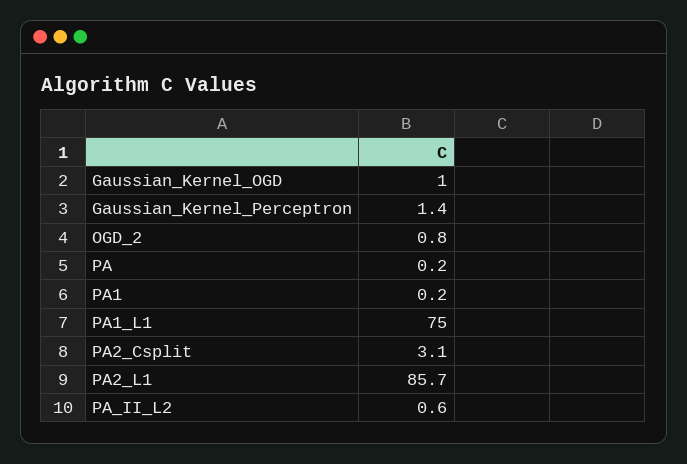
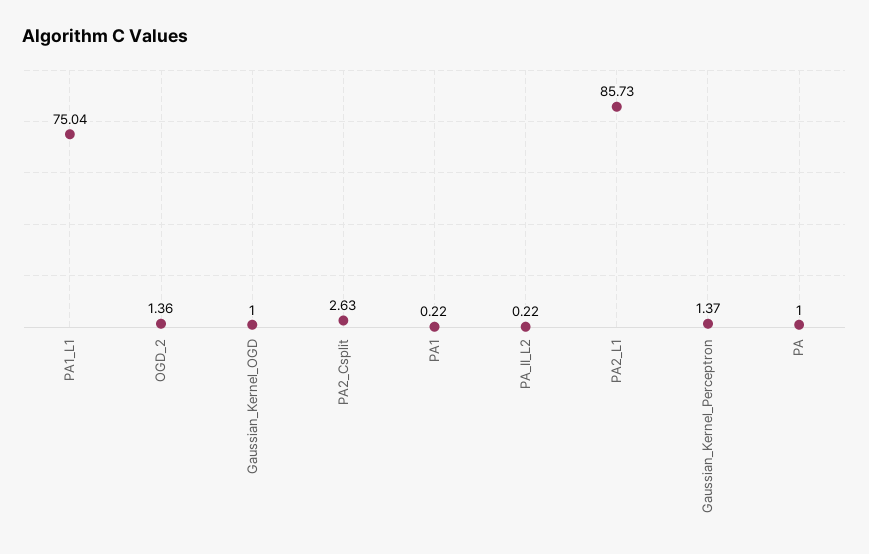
OGD_2: 0.8 -> 1.36
PA: 0.2 -> 1
PA2_Csplit: 3.1 -> 2.63
PA_II_L2: 0.6 -> 0.22

